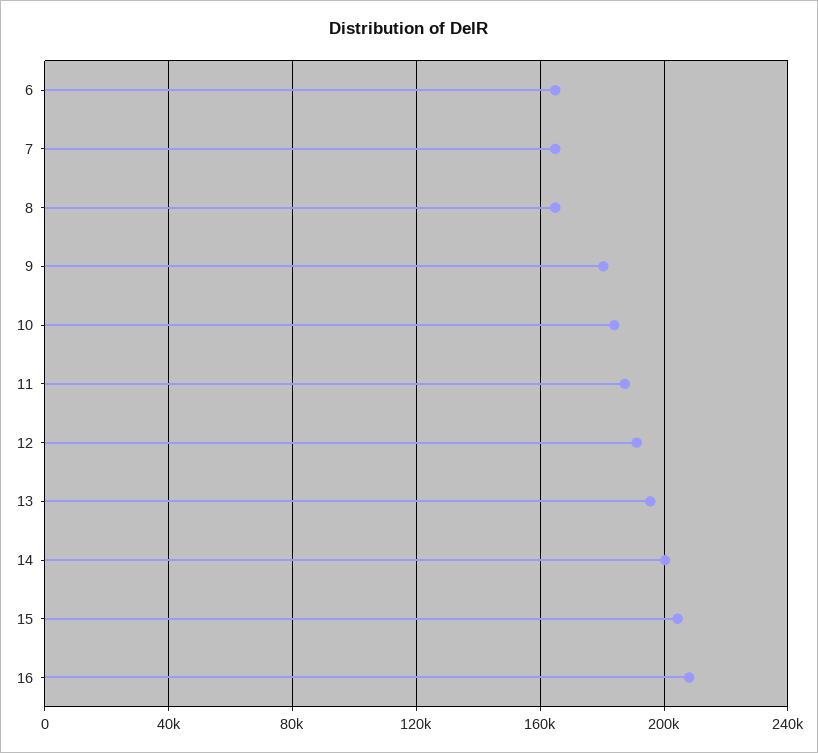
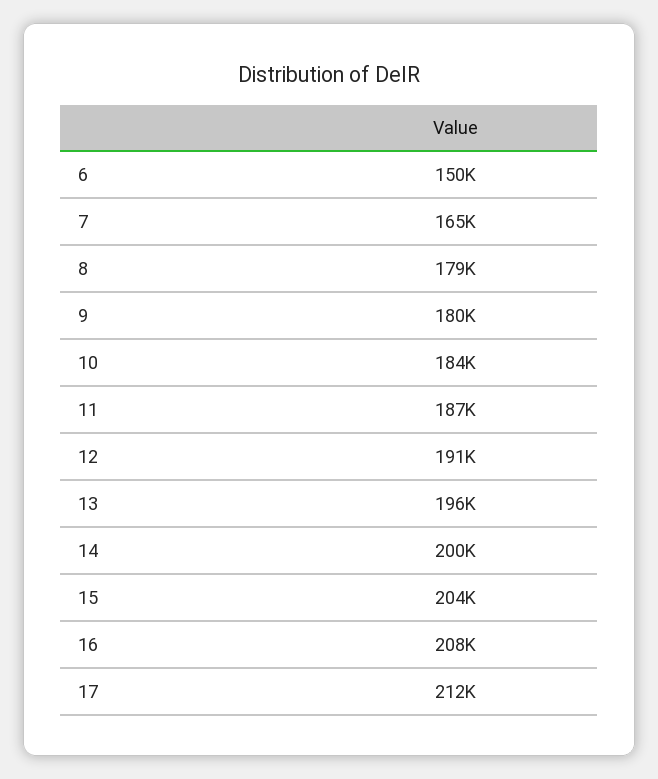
6: 165000 -> 150000
8: 165000 -> 179000
17: none -> 212000

